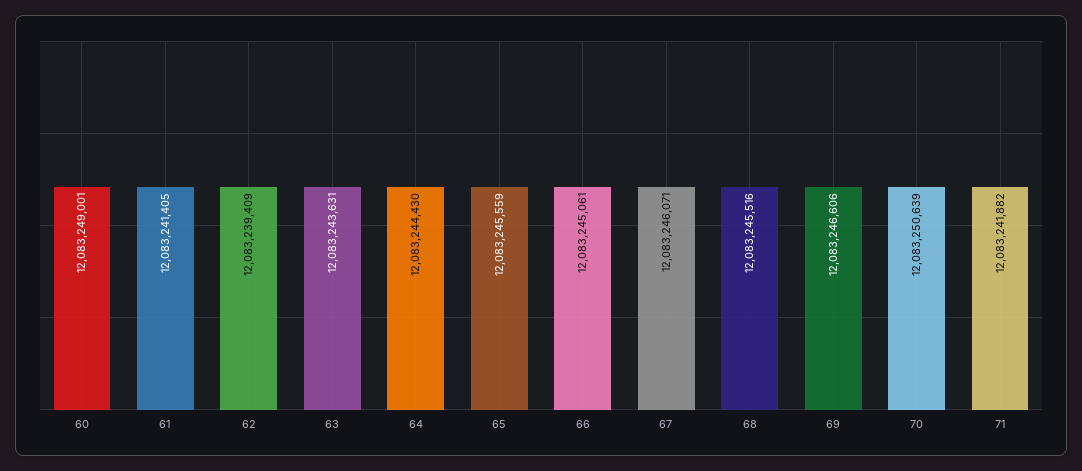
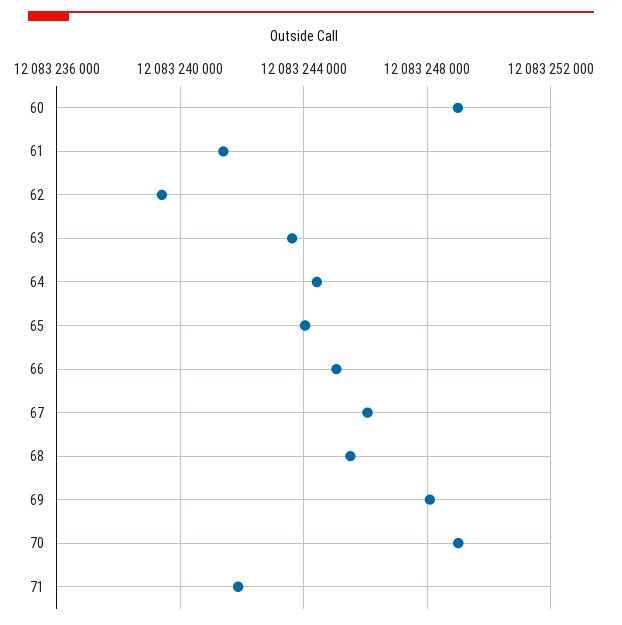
65: 12083245559 -> 12083244000
69: 12083246606 -> 12083248000
70: 12083250639 -> 12083249000

